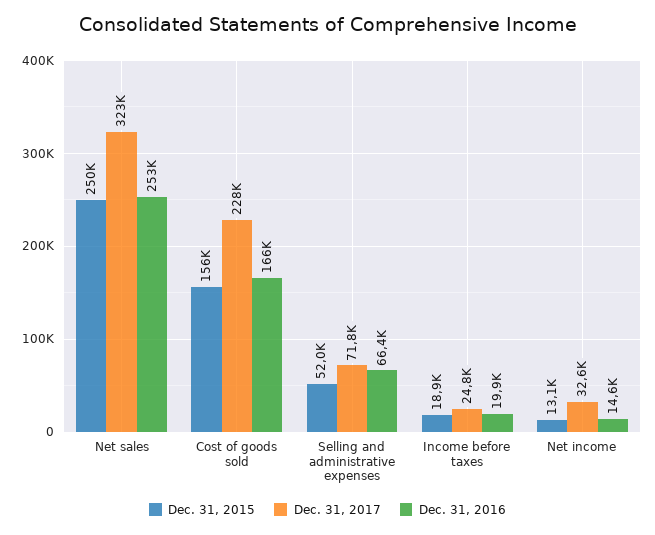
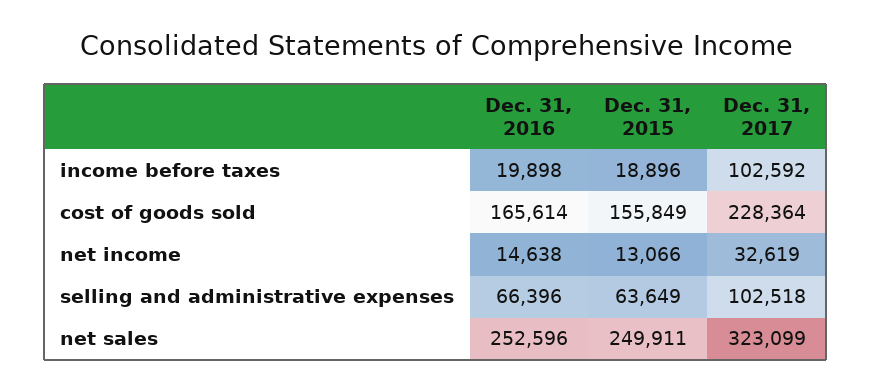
Dec. 31, 2015, Selling and administrative expenses: 52000 -> 63649
Dec. 31, 2017, Selling and administrative expenses: 71800 -> 102518
Dec. 31, 2017, Income before taxes: 24800 -> 102592

